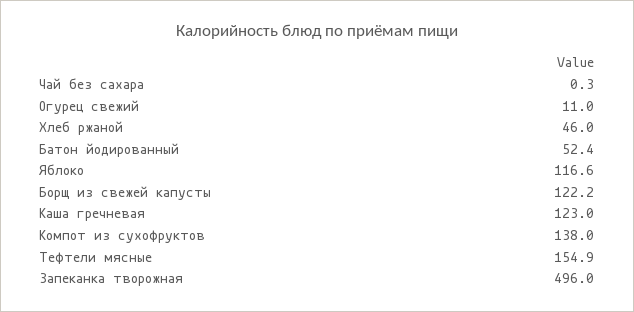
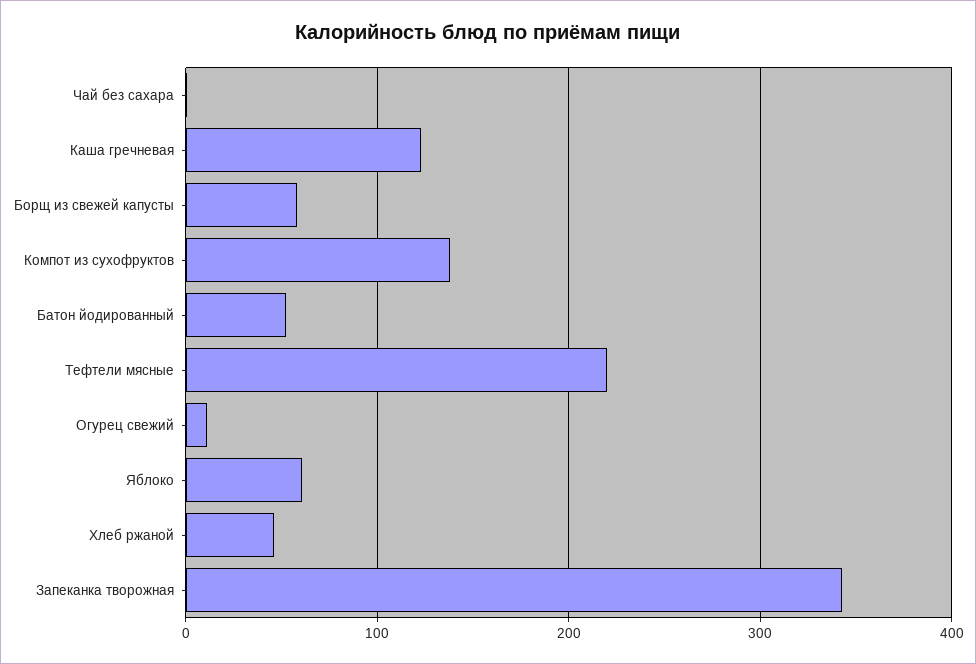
Яблоко: 116.6 -> 60
Борщ из свежей капусты: 122.2 -> 60
Тефтели мясные: 154.9 -> 220
Запеканка творожная: 496 -> 340

